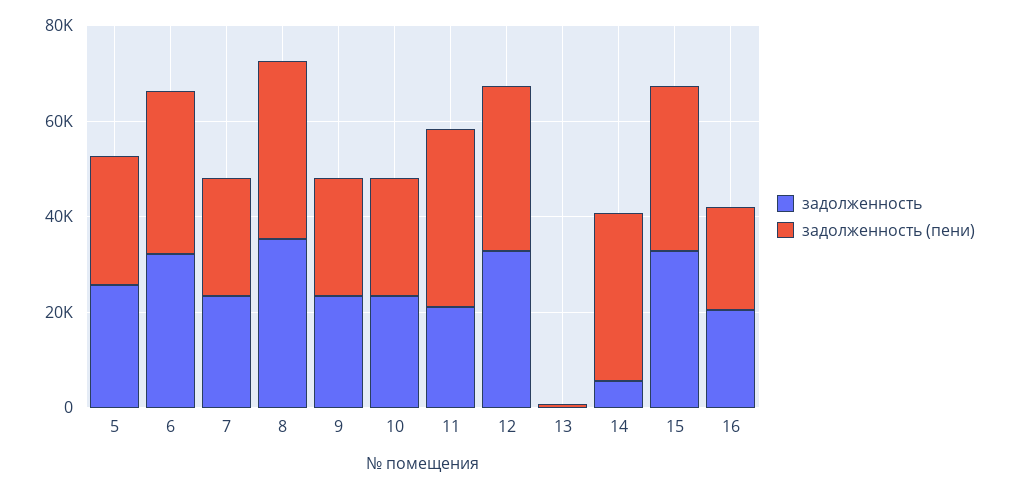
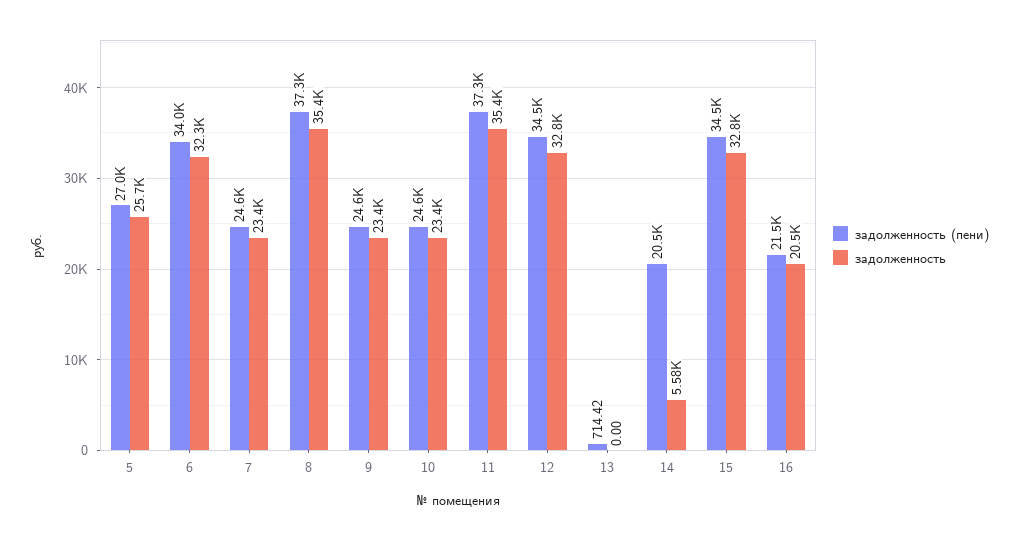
задолженность, 11: 20000 -> 35400
задолженность (пени), 14: 35000 -> 20500

